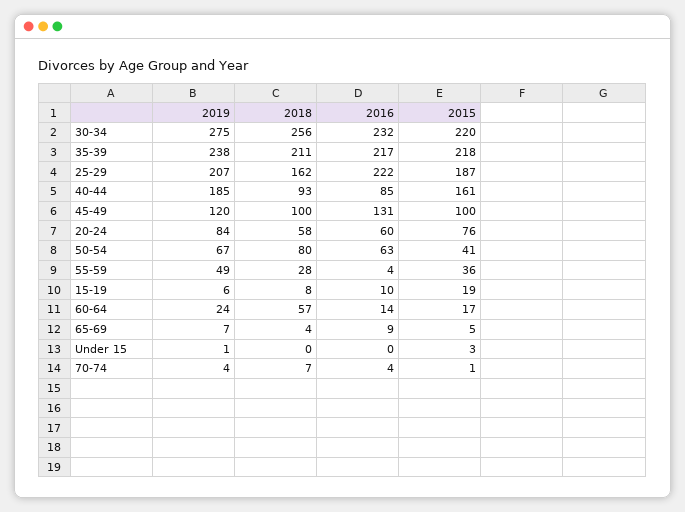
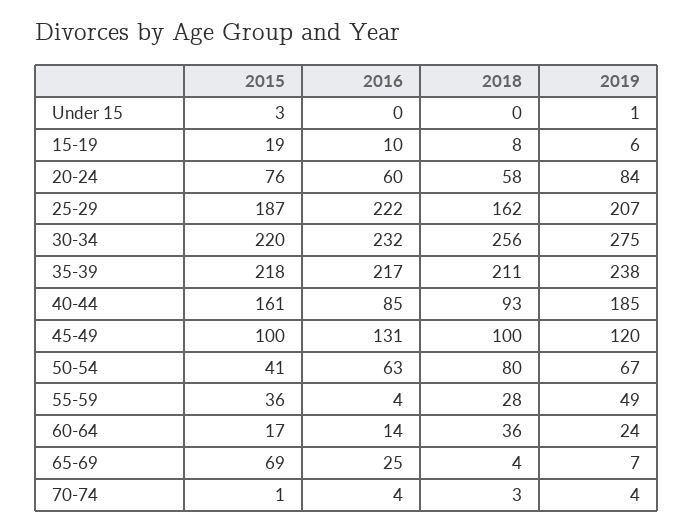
2018, 60-64: 57 -> 36
2016, 65-69: 9 -> 25
2015, 65-69: 5 -> 69
2018, 70-74: 7 -> 3

